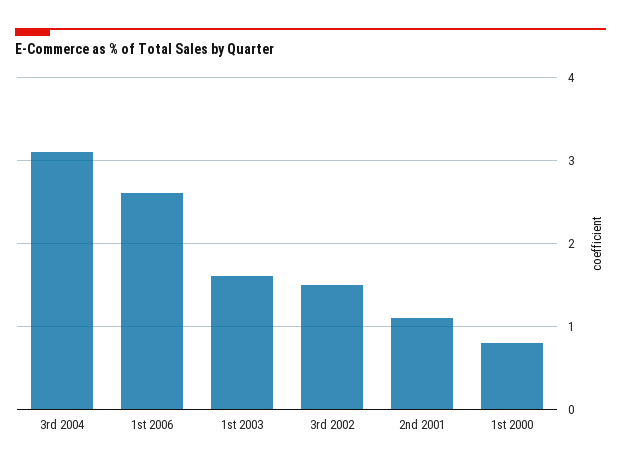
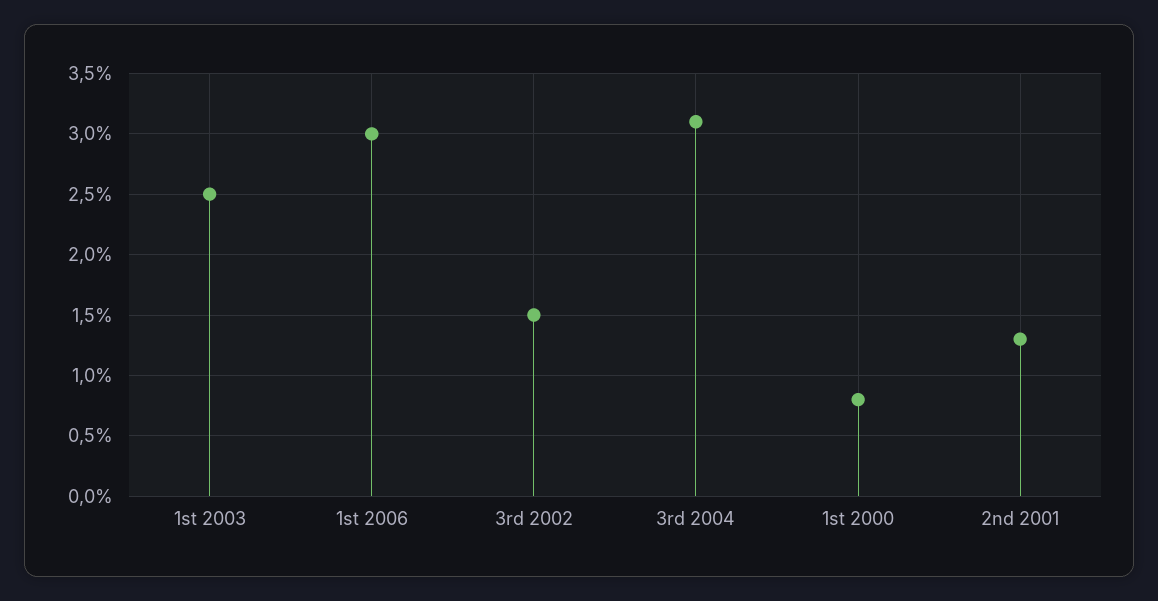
1st 2006: 2.6 -> 3
1st 2003: 1.6 -> 2.5
2nd 2001: 1.1 -> 1.3

